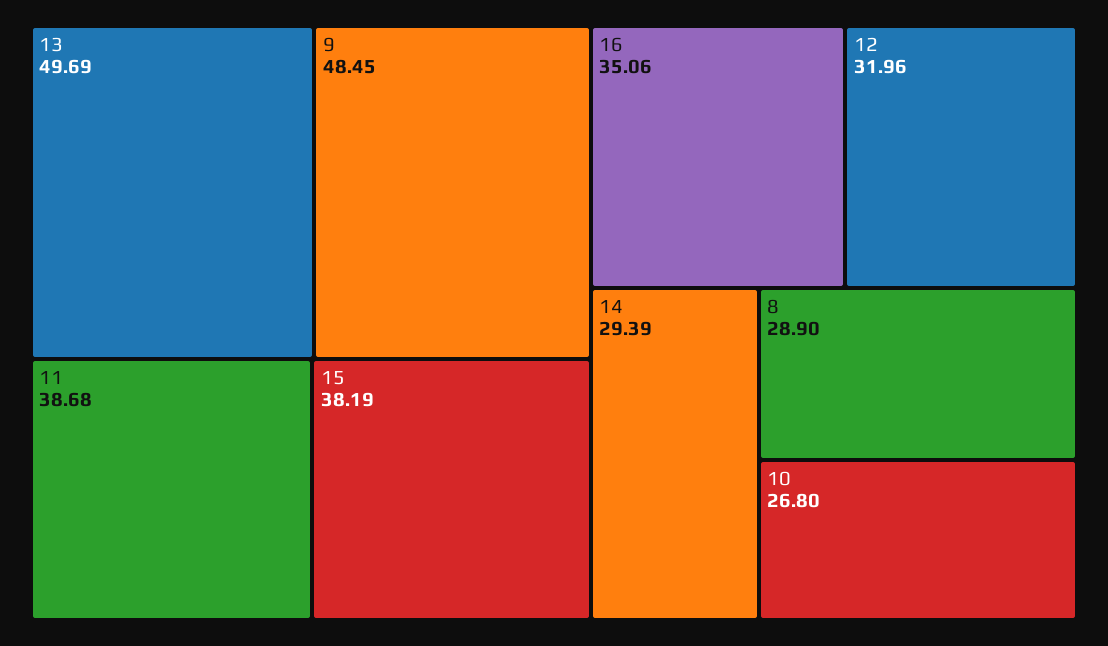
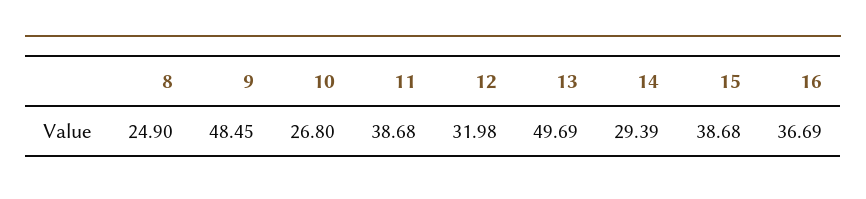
15: 38.19 -> 38.68
16: 35.06 -> 36.69
12: 31.96 -> 31.98
8: 28.9 -> 24.9

